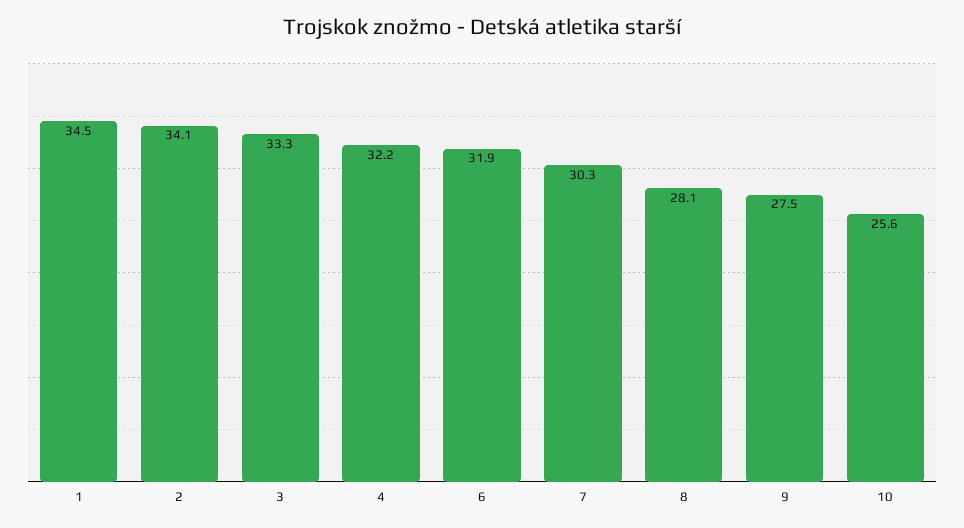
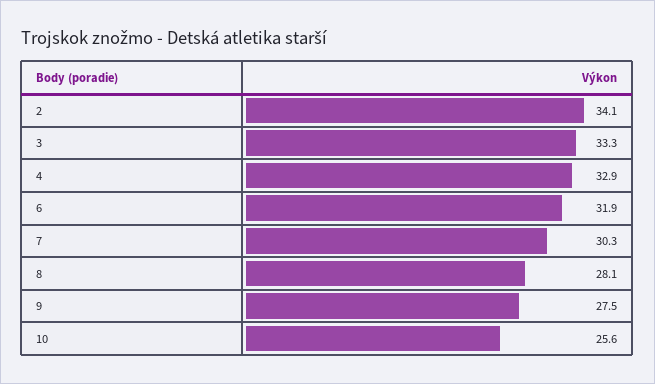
1: 34.5 -> none
4: 32.2 -> 32.9

